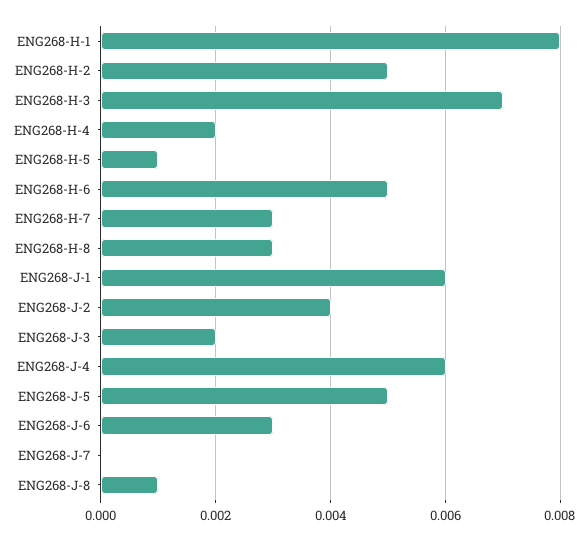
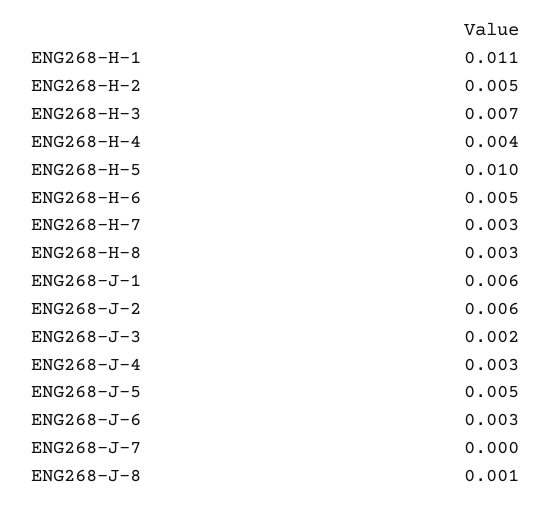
ENG268-H-1: 0.008 -> 0.011
ENG268-H-4: 0.002 -> 0.004
ENG268-H-5: 0.001 -> 0.01
ENG268-J-2: 0.004 -> 0.006
ENG268-J-4: 0.006 -> 0.003

